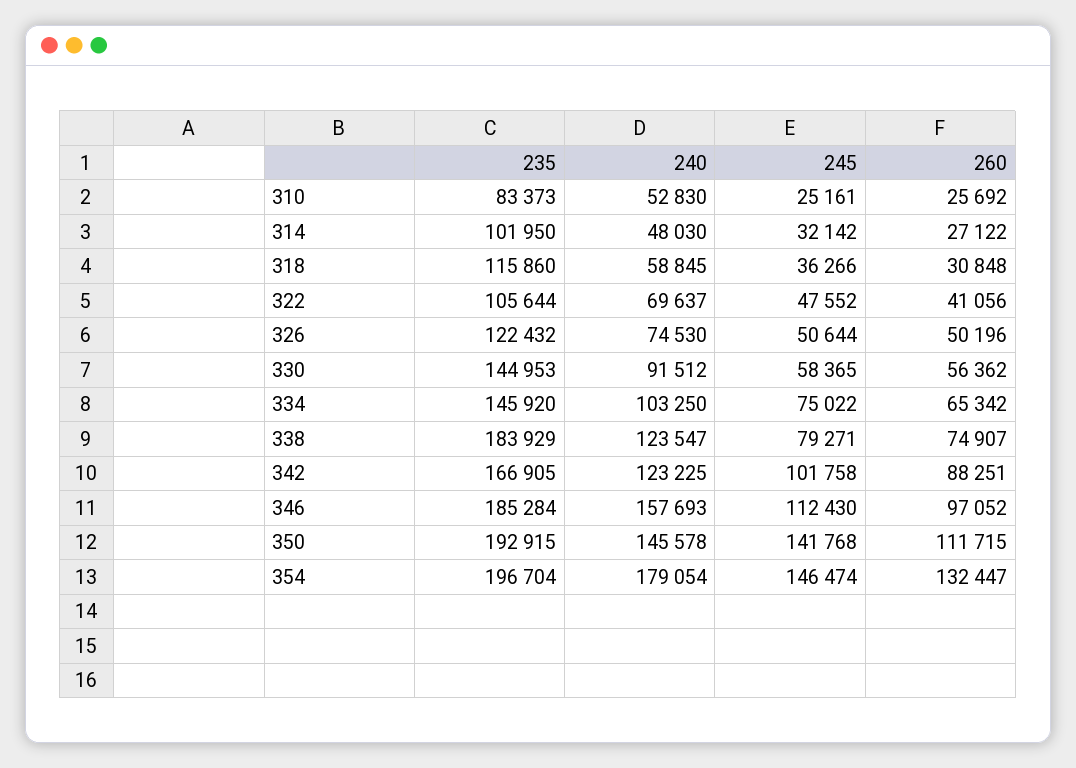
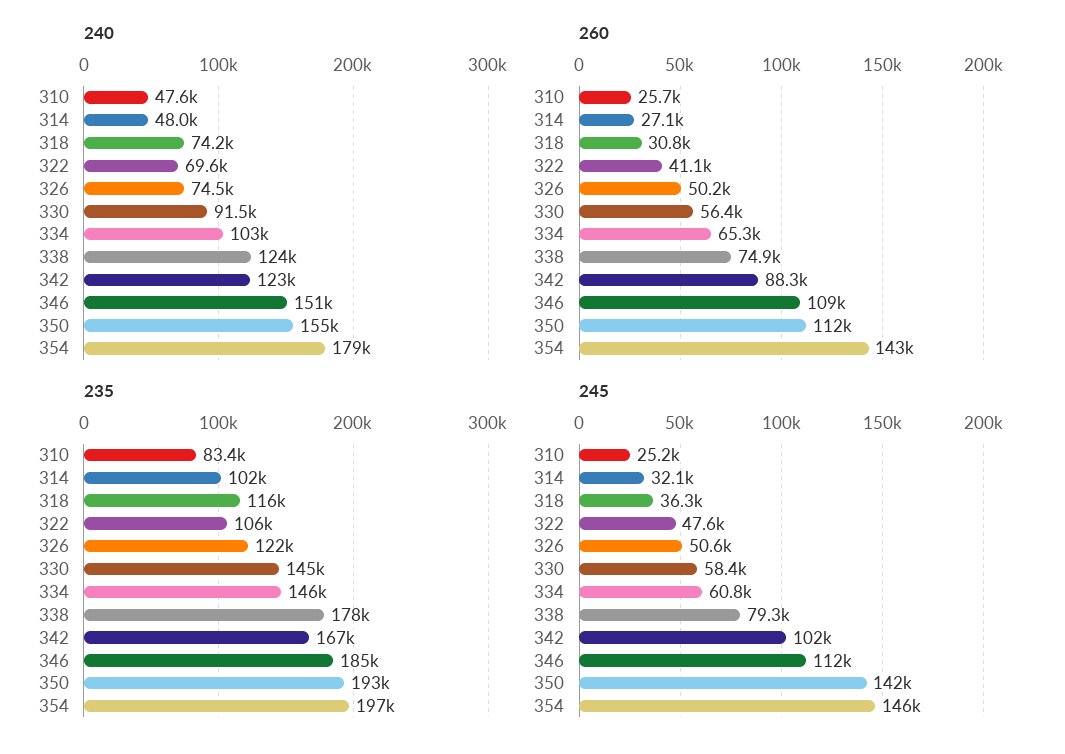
240, 310: 52830 -> 47600
240, 318: 58845 -> 74200
245, 334: 75022 -> 60800
235, 338: 183929 -> 178000
240, 346: 157693 -> 151000
260, 346: 97052 -> 109000
240, 350: 145578 -> 155000
260, 354: 132447 -> 143000

